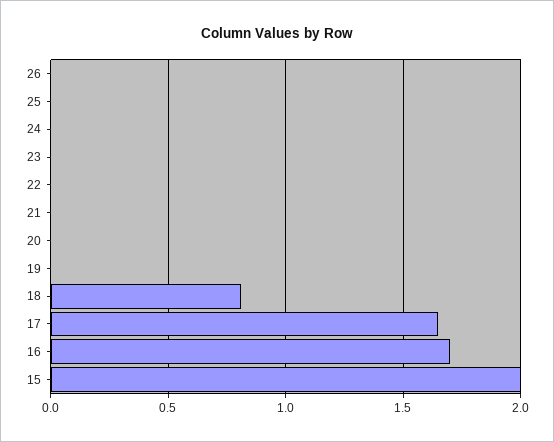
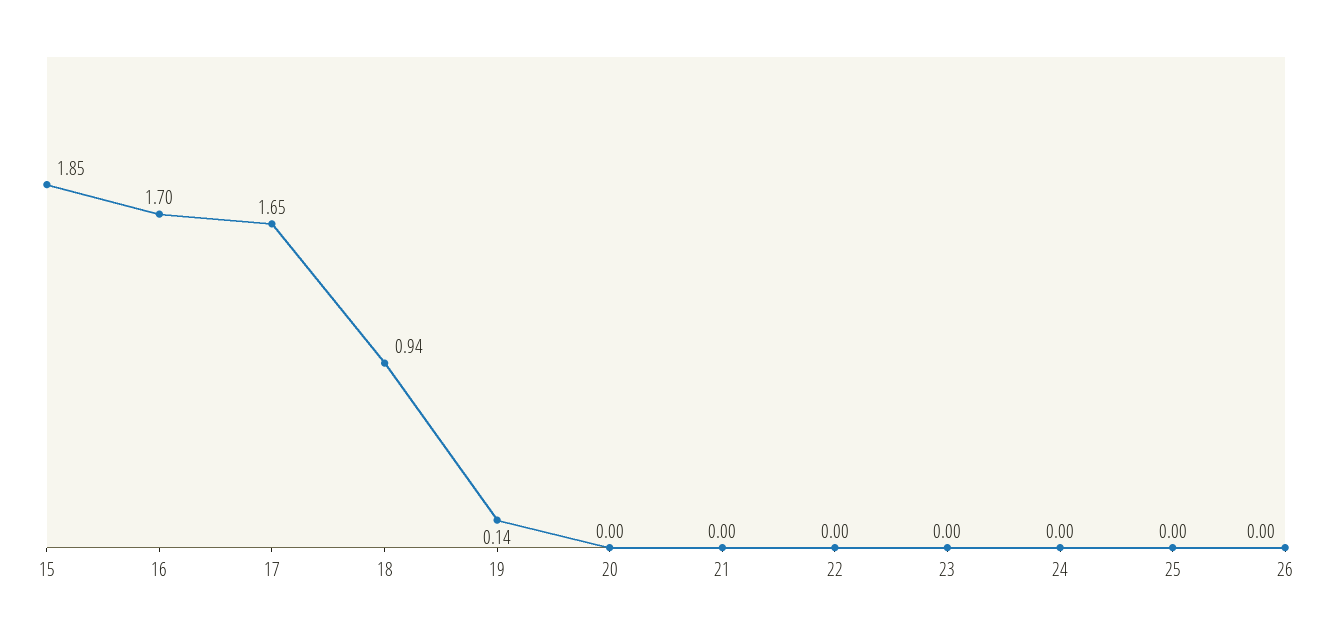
19: 0 -> 0.14
18: 0.8 -> 0.94
15: 2 -> 1.85

